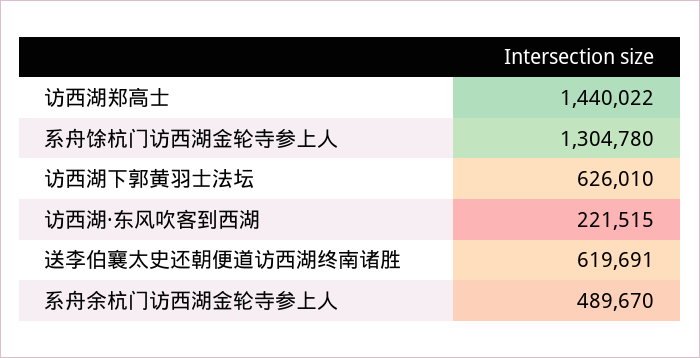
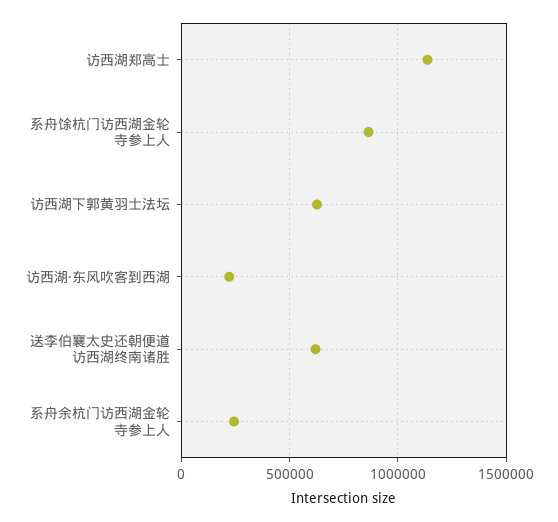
访西湖郑高士: 1440022 -> 1150000
系舟馀杭门访西湖金轮寺参上人: 1304780 -> 850000
系舟余杭门访西湖金轮寺参上人: 489670 -> 250000

